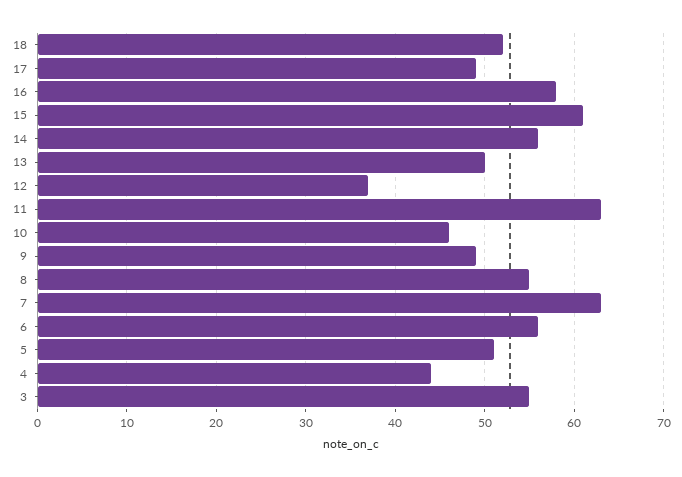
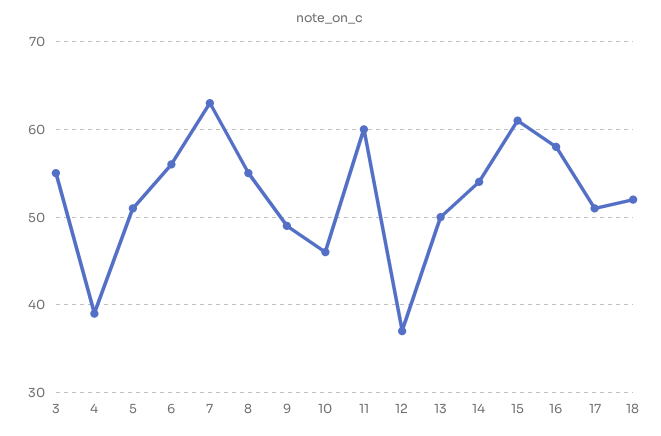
17: 49 -> 51
14: 56 -> 54
11: 63 -> 60
4: 44 -> 39

